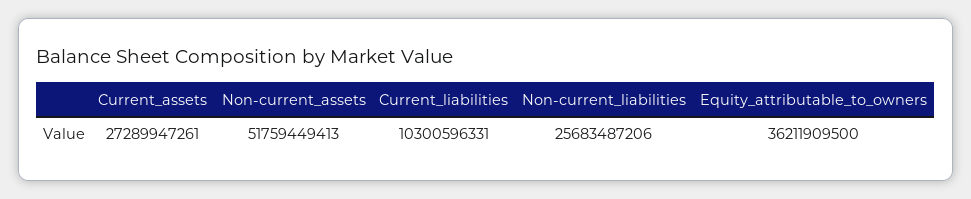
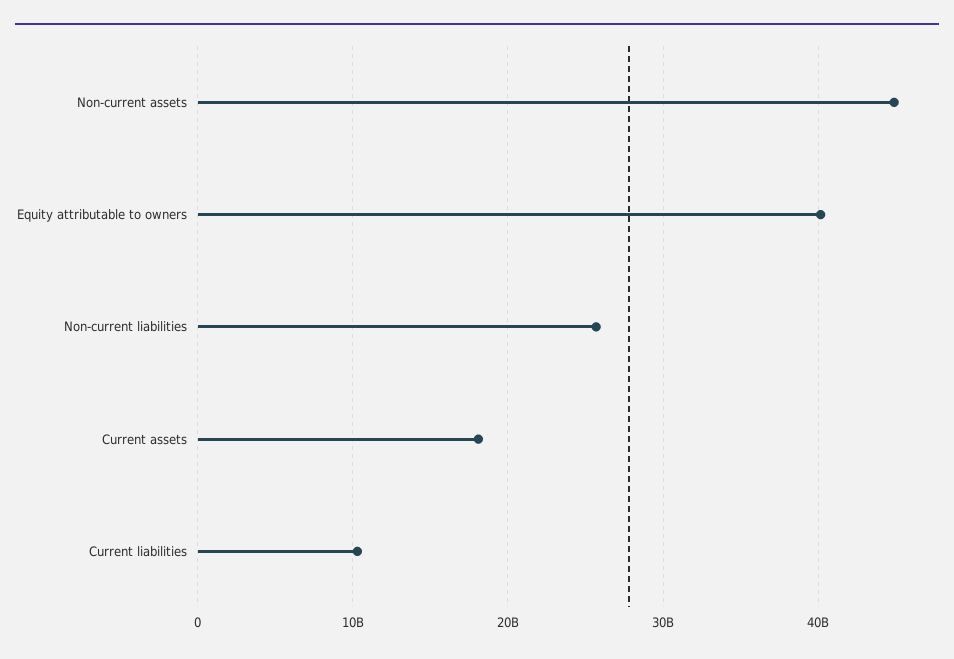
Current_assets: 27289947261 -> 18000000000
Non-current_assets: 51759449413 -> 45000000000
Equity_attributable_to_owners: 36211909500 -> 40000000000

